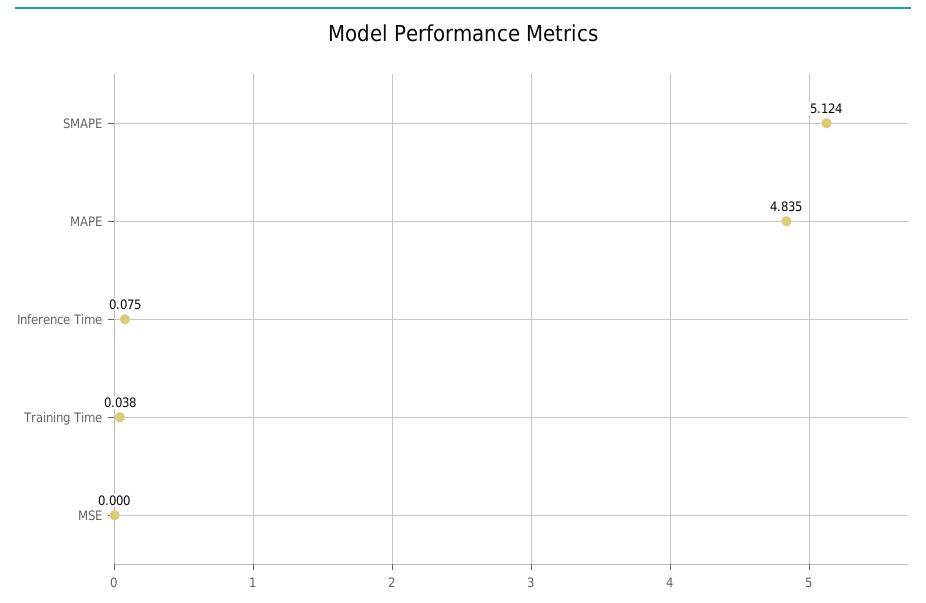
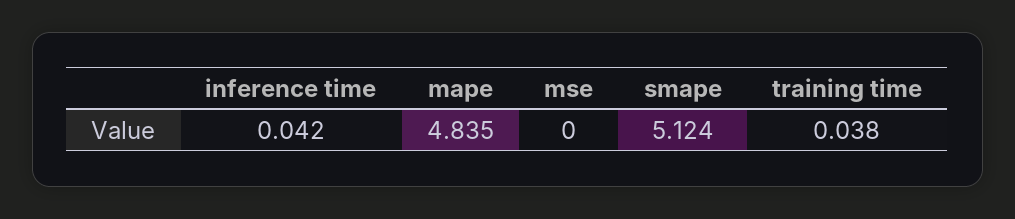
Inference Time: 0.075 -> 0.042

